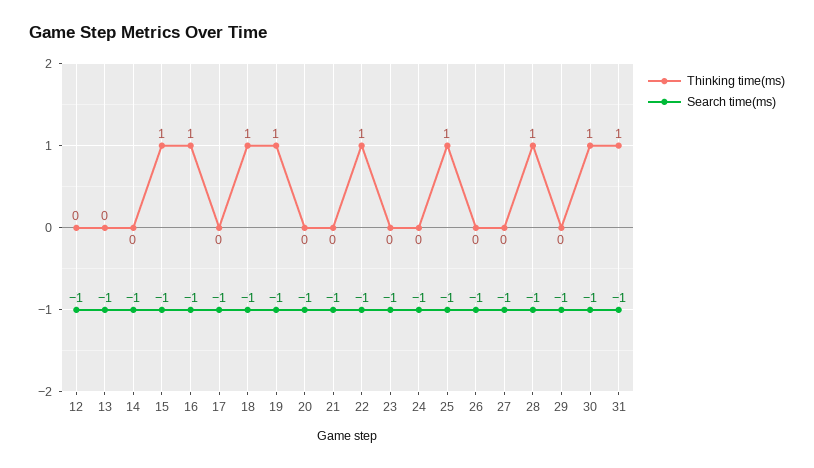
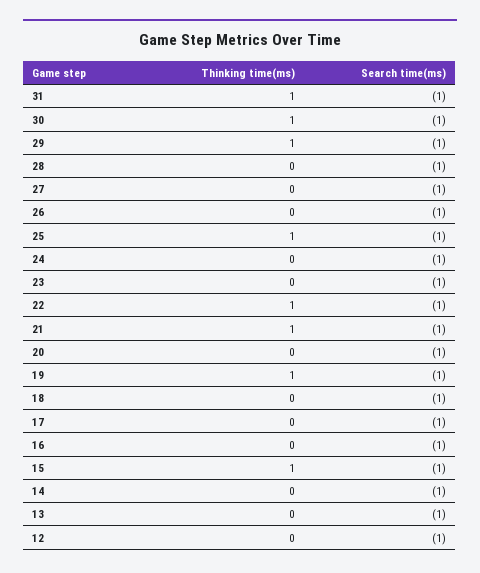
Thinking time(ms), 16: 1 -> 0
Thinking time(ms), 18: 1 -> 0
Thinking time(ms), 21: 0 -> 1
Thinking time(ms), 28: 1 -> 0
Thinking time(ms), 29: 0 -> 1

